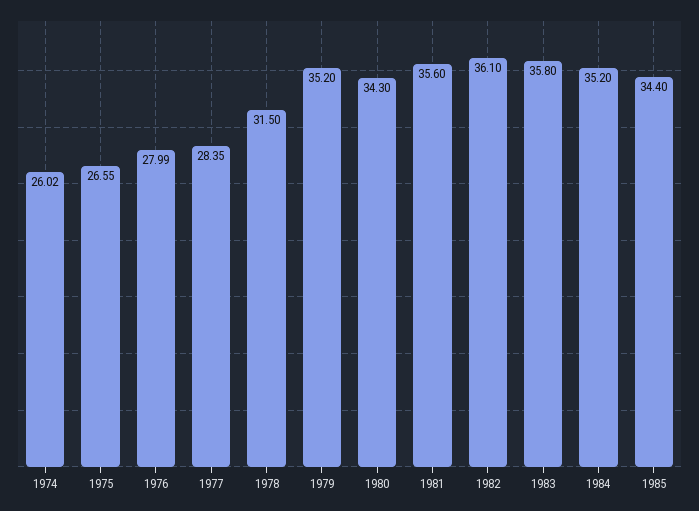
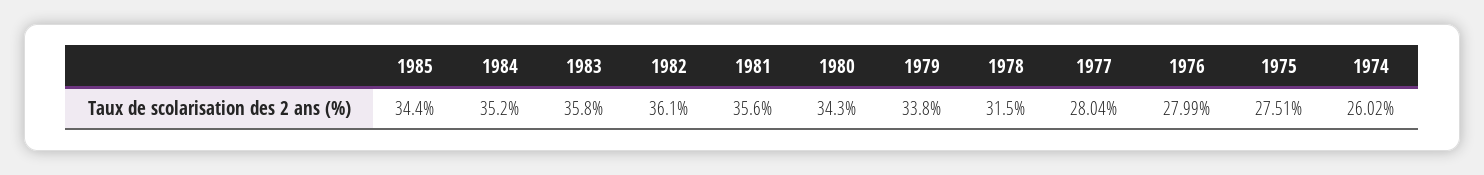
1975: 26.55 -> 27.51
1977: 28.35 -> 28.04
1979: 35.2 -> 33.8

